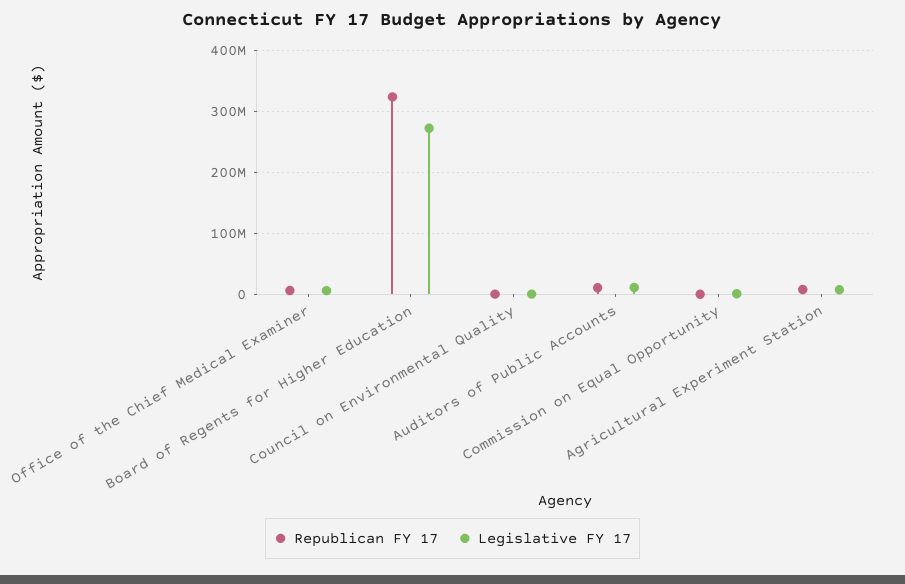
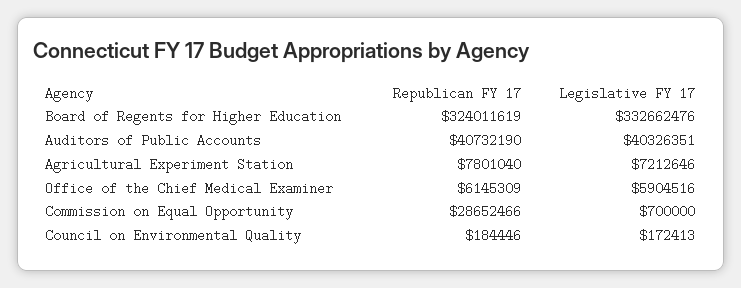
Legislative FY 17, Board of Regents for Higher Education: 270000000 -> 332662476
Republican FY 17, Auditors of Public Accounts: 10000000 -> 40732190
Legislative FY 17, Auditors of Public Accounts: 10000000 -> 40326351
Republican FY 17, Commission on Equal Opportunity: 0 -> 28652466

